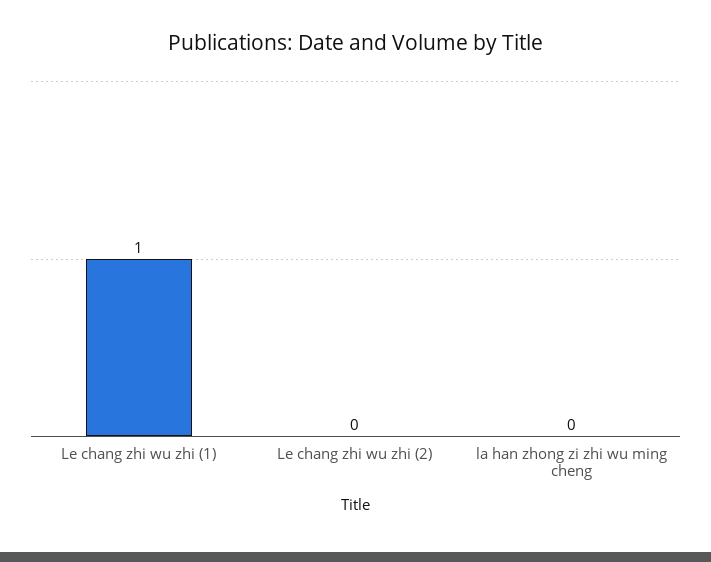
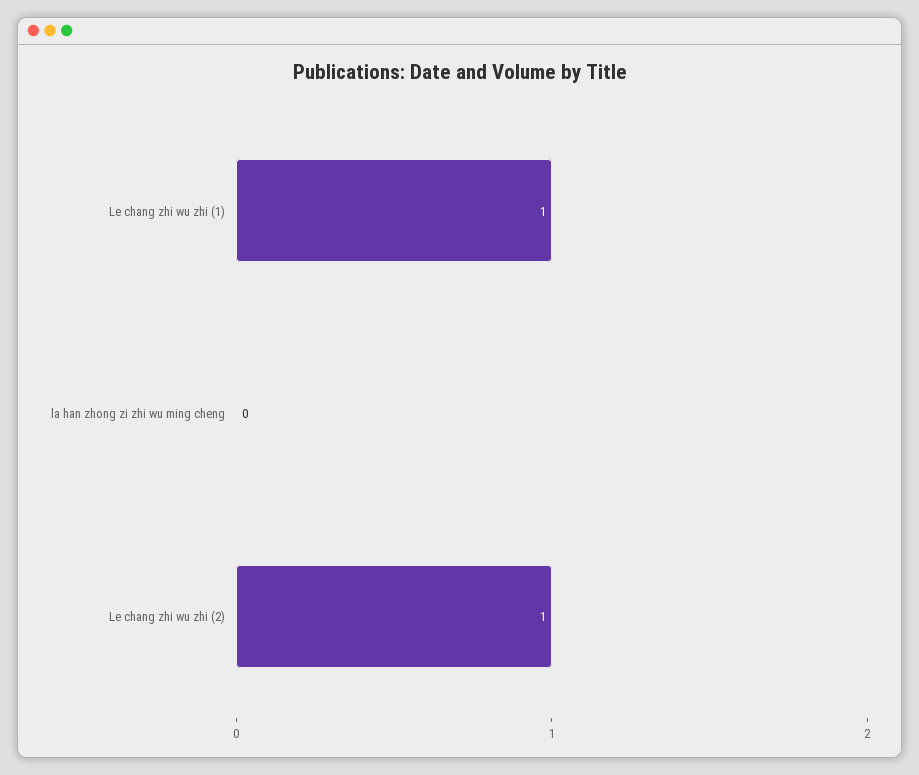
Le chang zhi wu zhi (2): 0 -> 1

